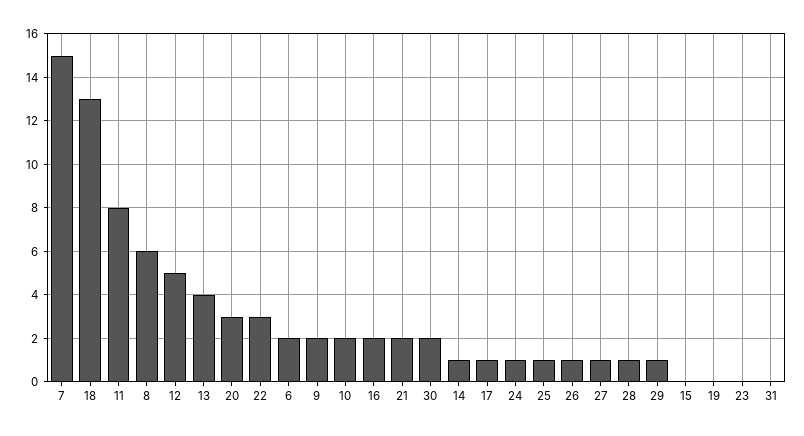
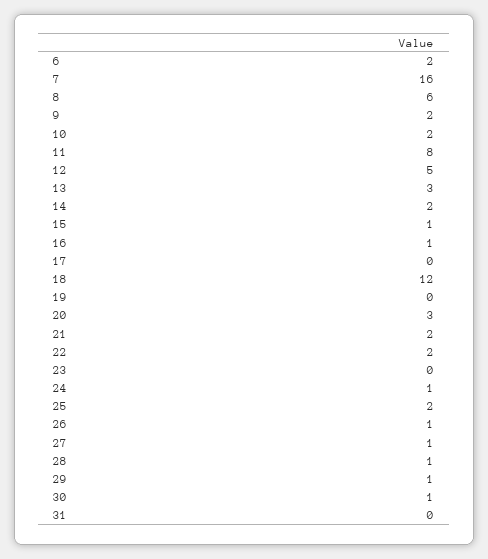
7: 15 -> 16
18: 13 -> 12
13: 4 -> 3
22: 3 -> 2
16: 2 -> 1
30: 2 -> 1
14: 1 -> 2
17: 1 -> 0
25: 1 -> 2
15: 0 -> 1

